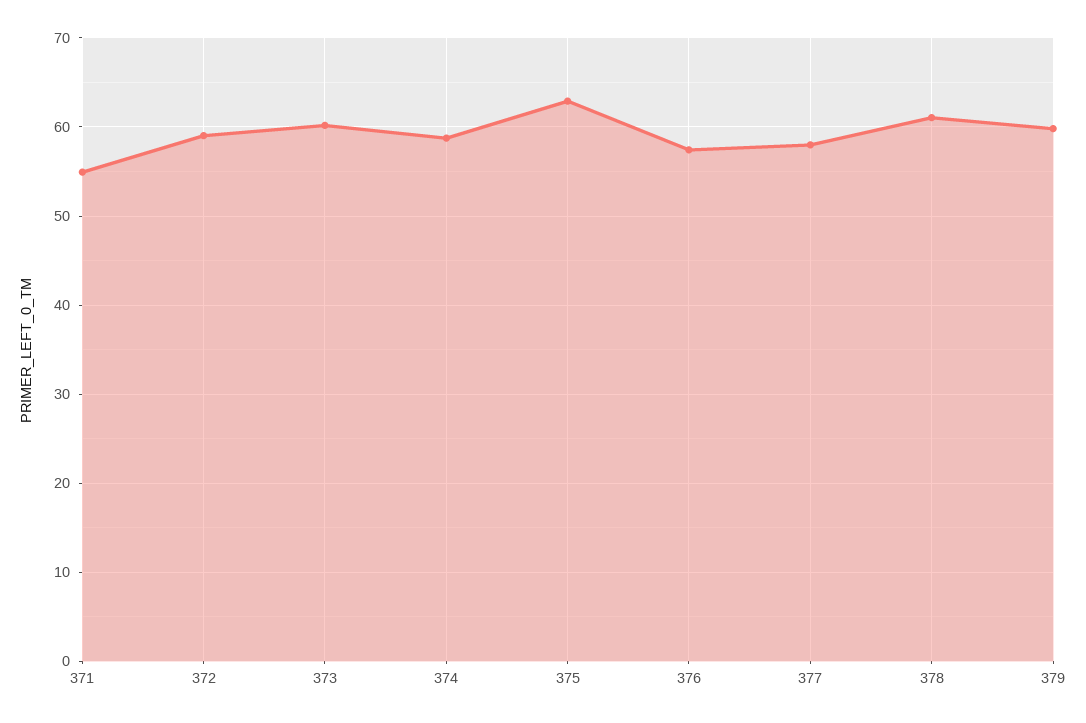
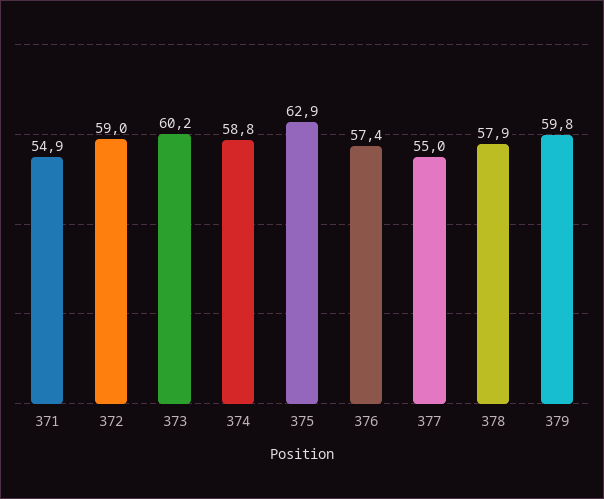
377: 58 -> 55
378: 61 -> 57.9

